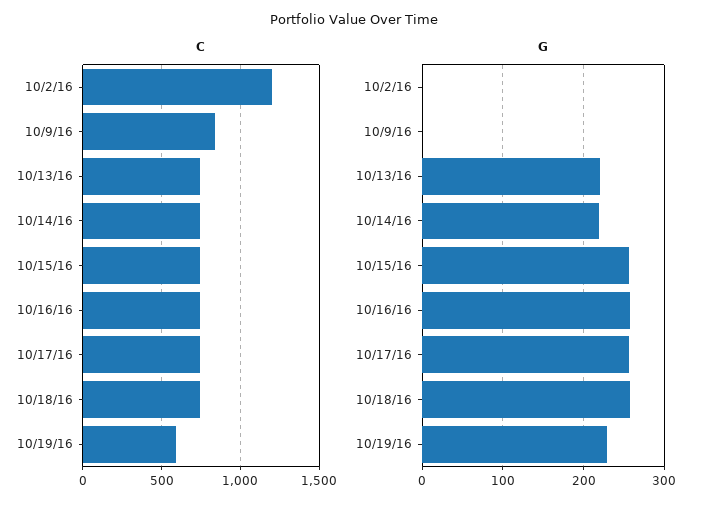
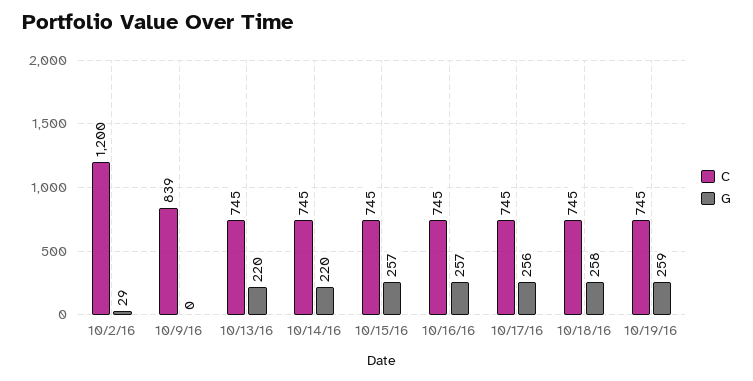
C, 10/19/16: 600 -> 745
G, 10/2/16: 0 -> 29
G, 10/19/16: 230 -> 259

